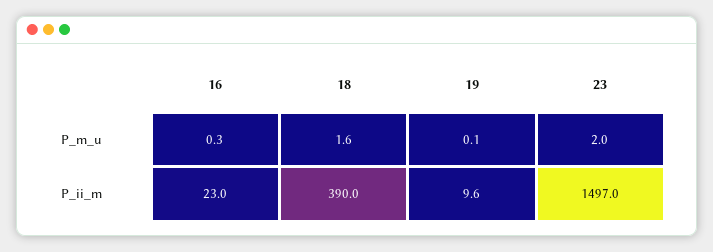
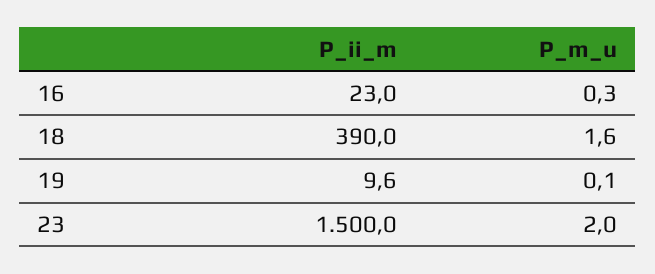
23, P_ii_m: 1497 -> 1500

